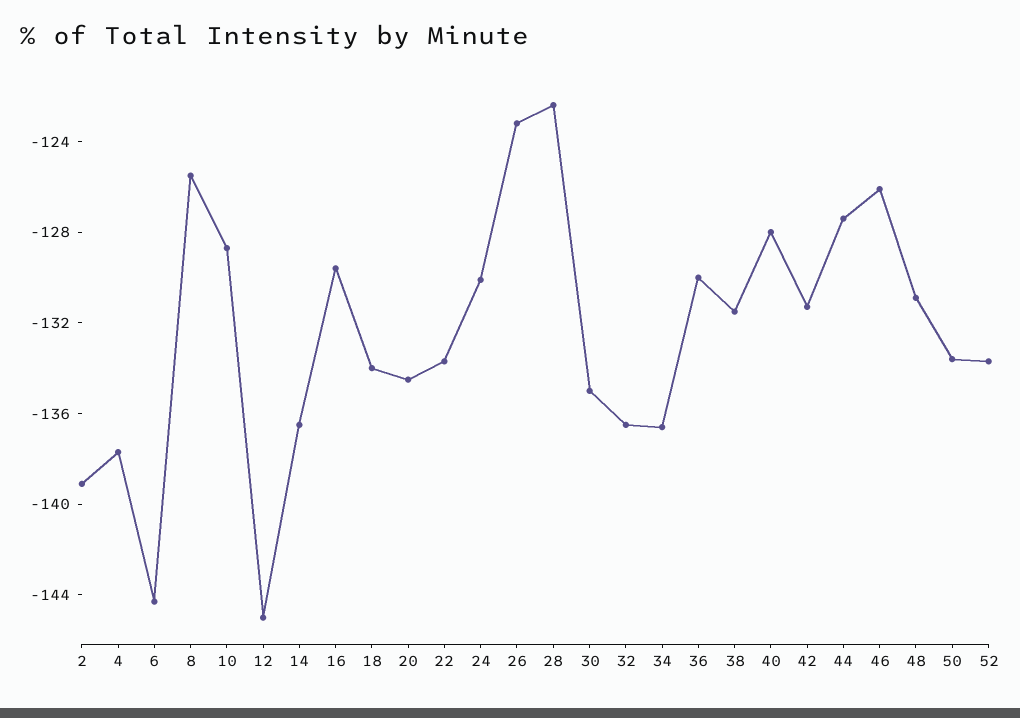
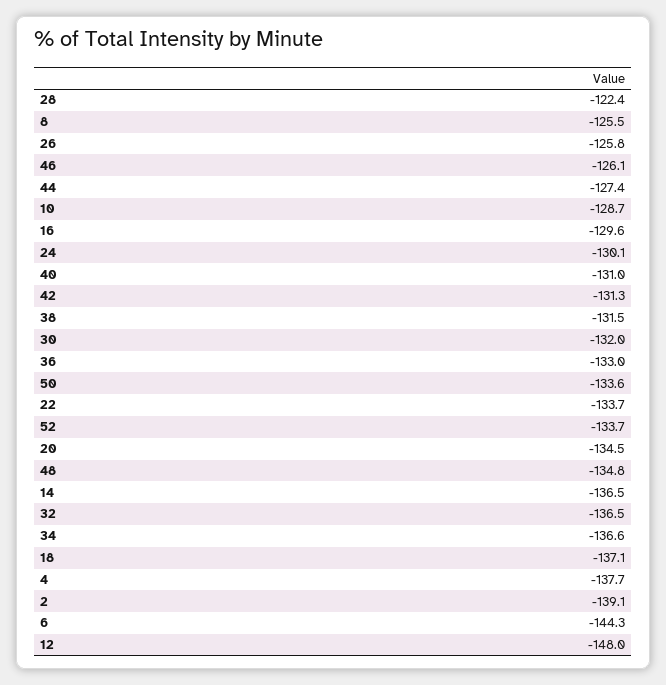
12: -145 -> -148
18: -134 -> -137.1
26: -123 -> -125.8
30: -135 -> -132
36: -130 -> -133
40: -128 -> -131
48: -131 -> -134.8

